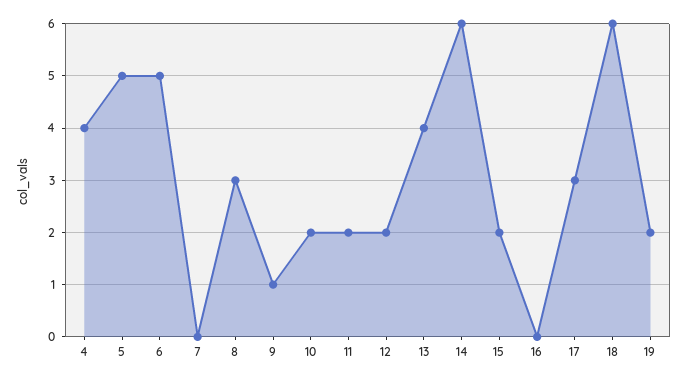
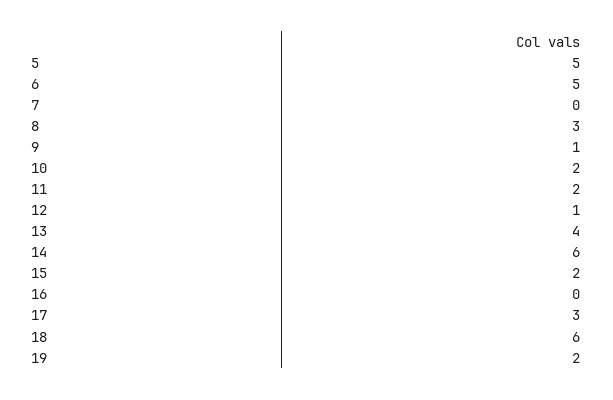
4: 4 -> none
12: 2 -> 1

